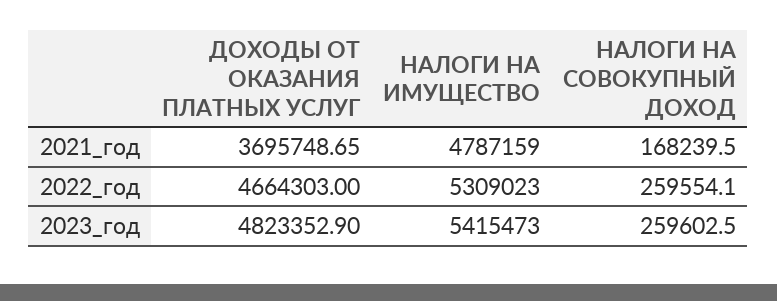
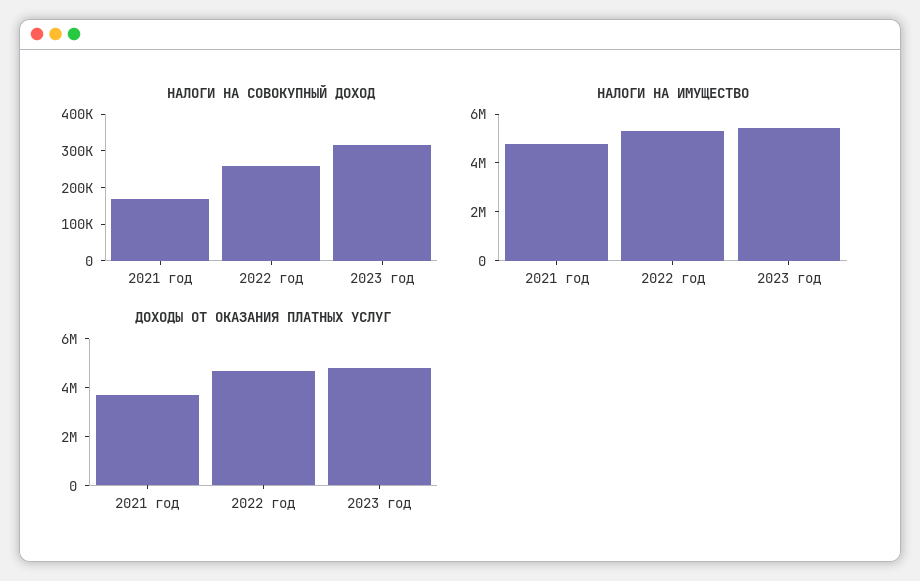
НАЛОГИ НА СОВОКУПНЫЙ ДОХОД, 2023_год: 259602.5 -> 325000

